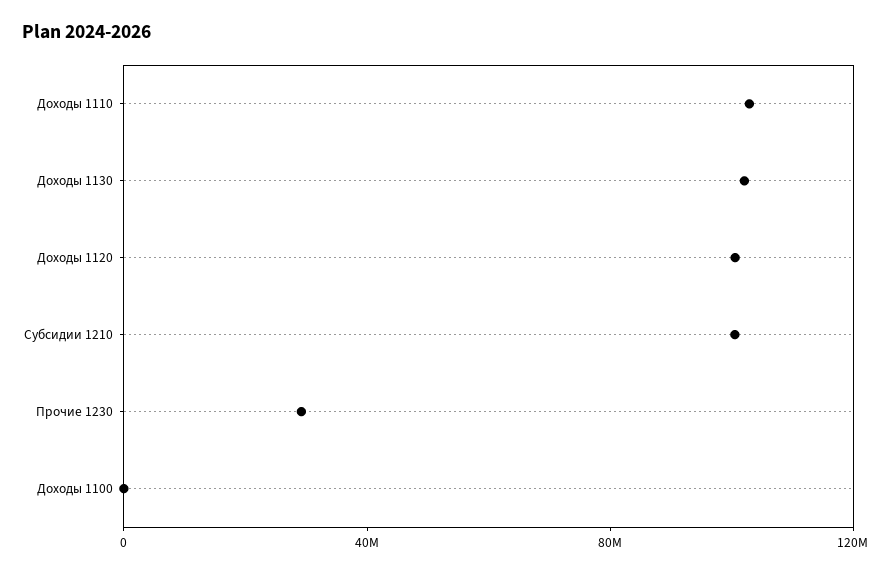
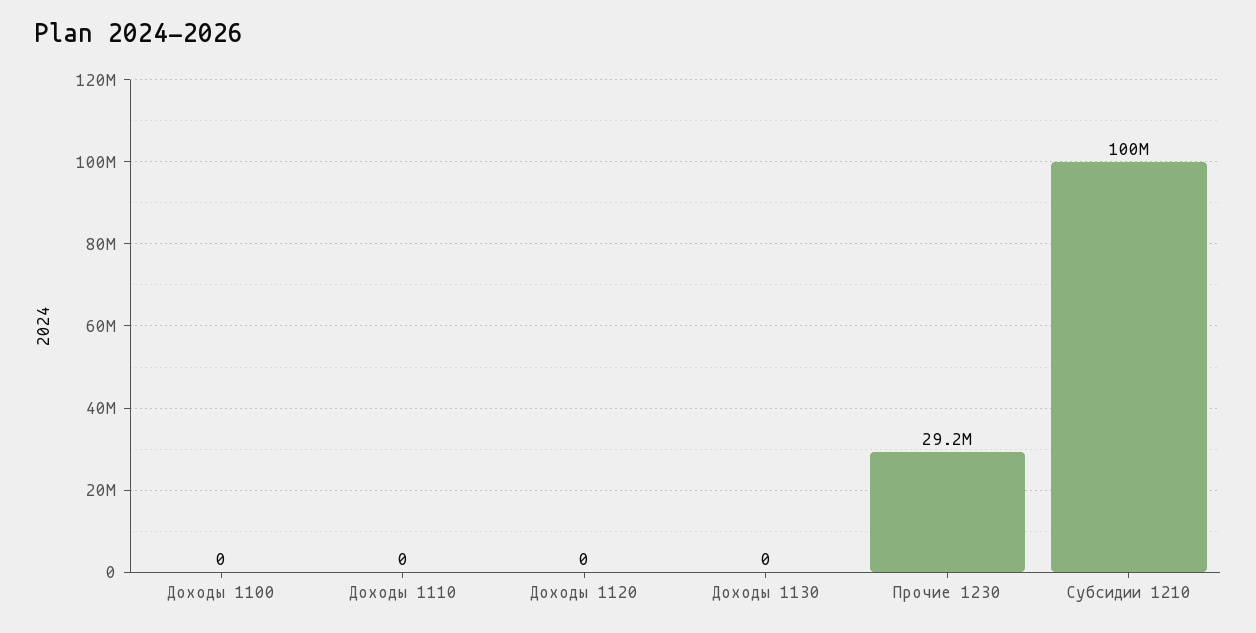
Доходы 1110: 100000000 -> 0
Доходы 1130: 100000000 -> 0
Доходы 1120: 100000000 -> 0

